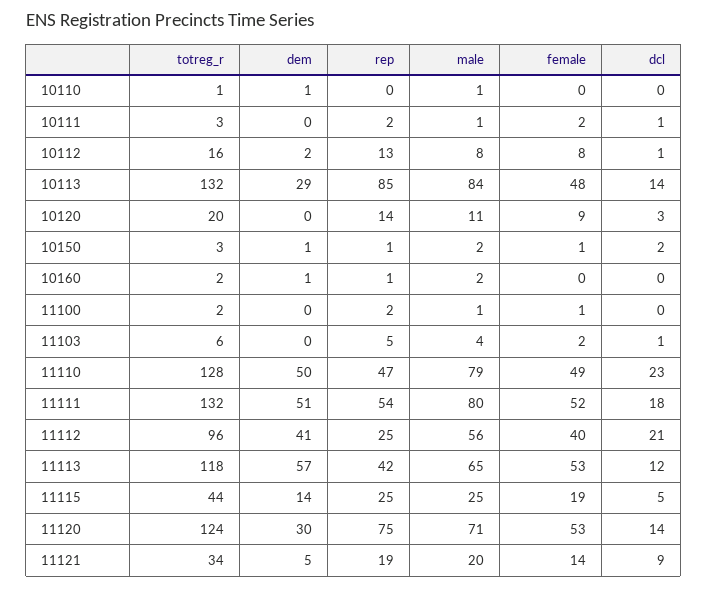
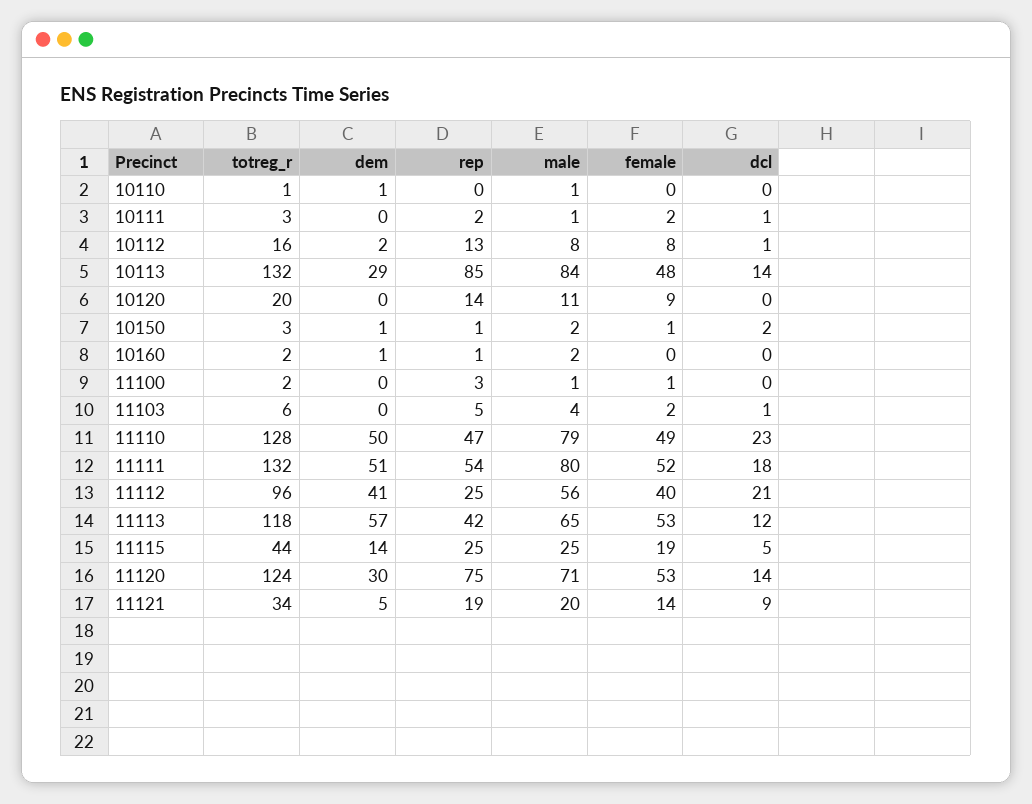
dcl, 10120: 3 -> 0
rep, 11100: 2 -> 3

